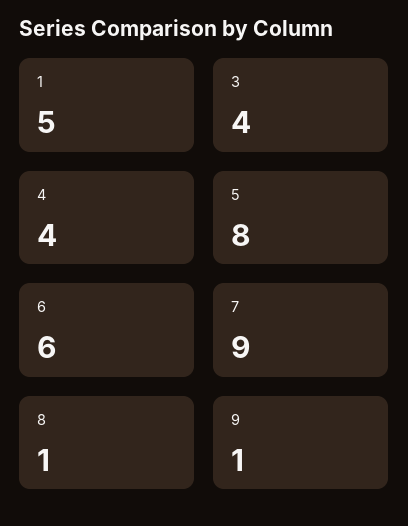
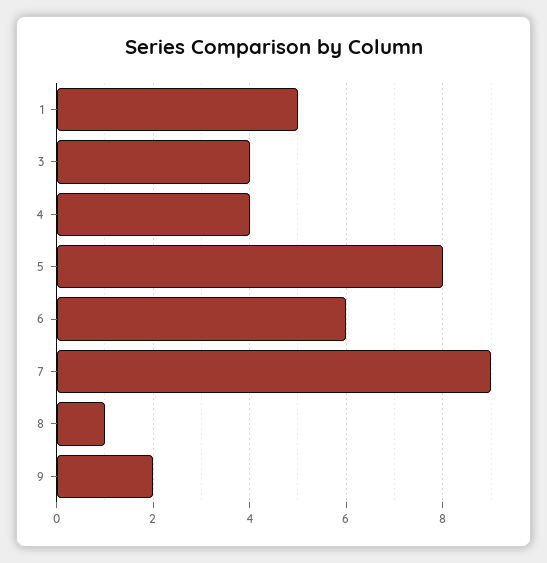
9: 1 -> 2

